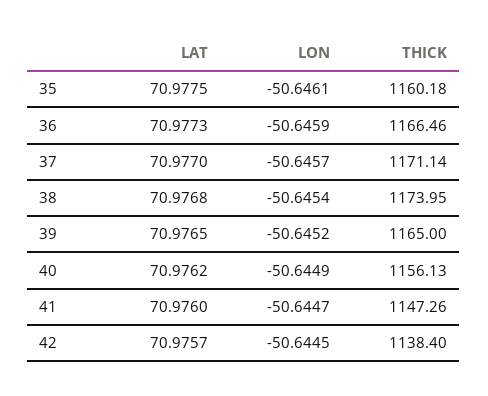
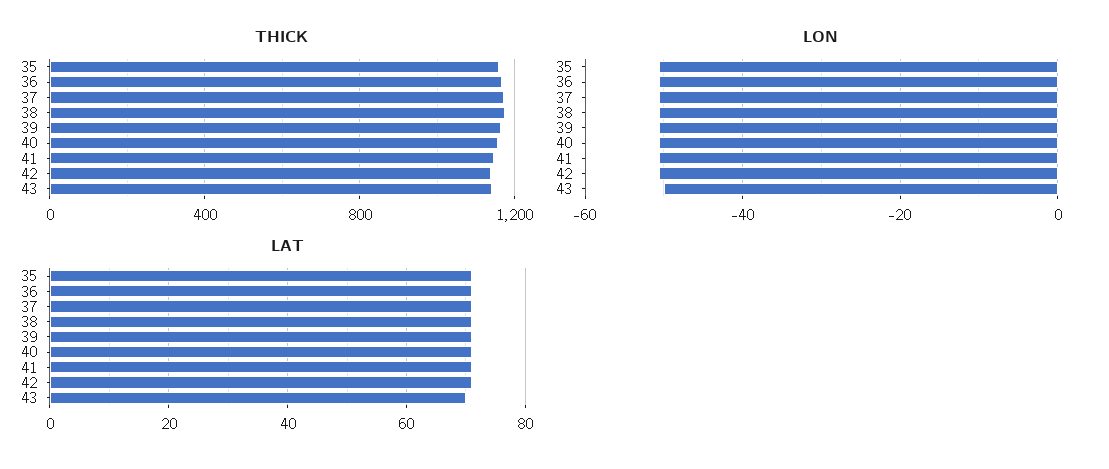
THICK, 43: none -> 1150
LON, 43: none -> -50
LAT, 43: none -> 70

